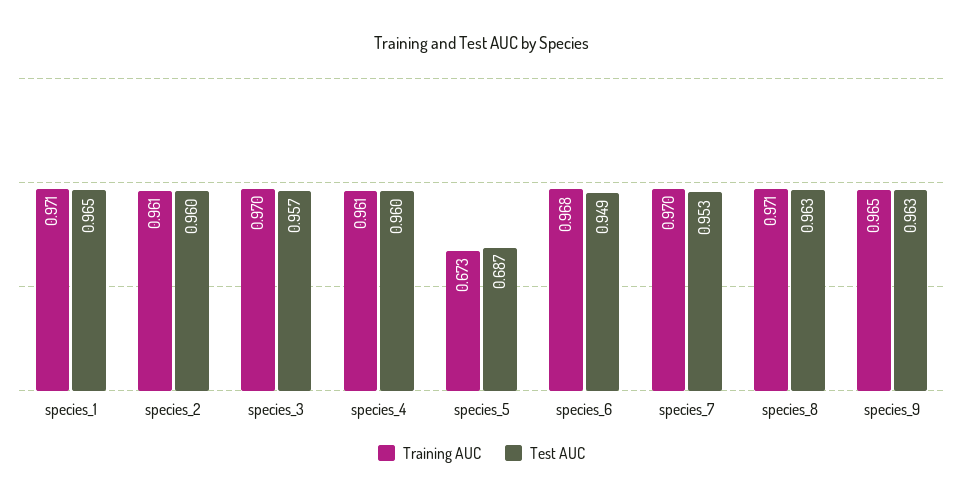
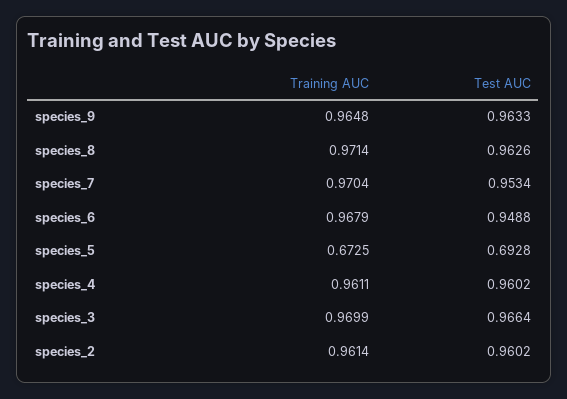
Training AUC, species_1: 0.971 -> none
Test AUC, species_1: 0.965 -> none
Test AUC, species_3: 0.957 -> 0.9664
Test AUC, species_5: 0.687 -> 0.6928

